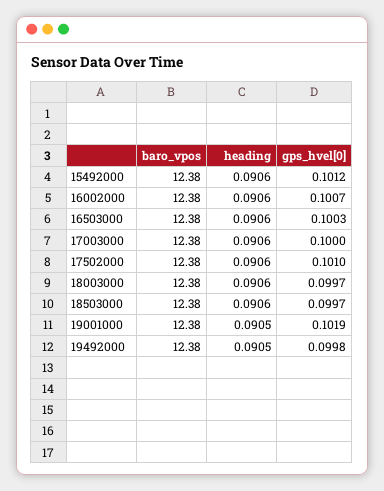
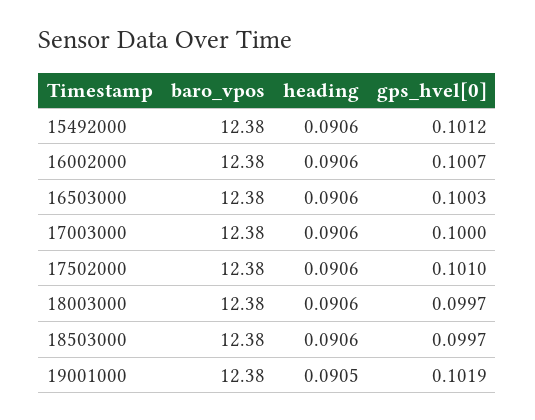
baro_vpos, 19492000: 12.38 -> none
heading, 19492000: 0.0905 -> none
gps_hvel[0], 19492000: 0.0998 -> none

